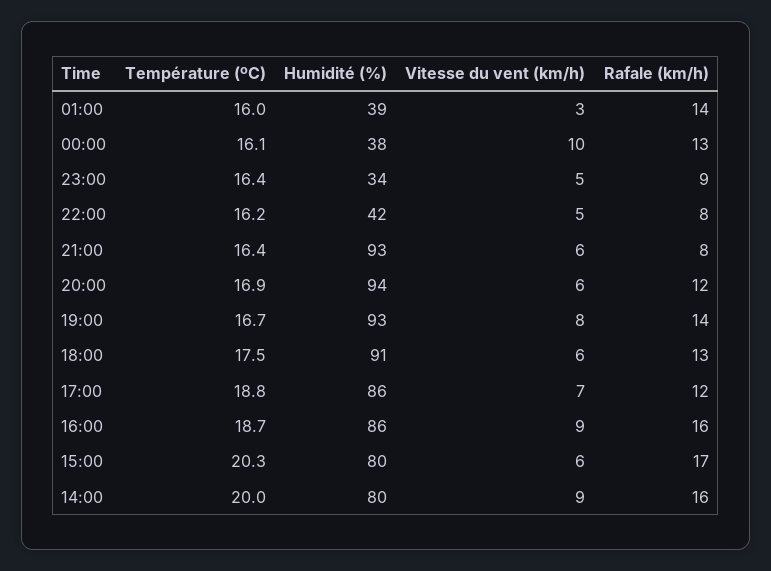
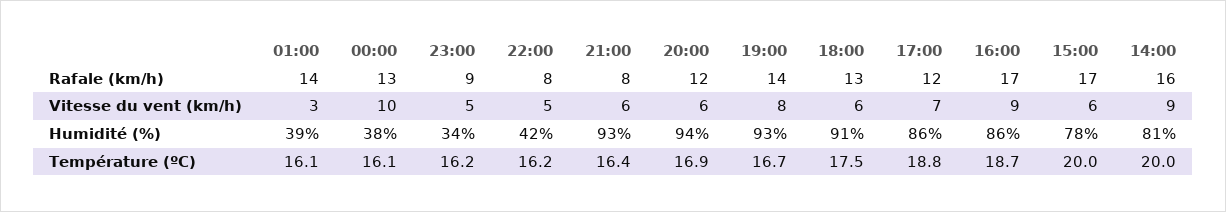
Température (ºC), 01:00: 16 -> 16.1
Température (ºC), 23:00: 16.4 -> 16.2
Rafale (km/h), 16:00: 16 -> 17
Température (ºC), 15:00: 20.3 -> 20
Humidité (%), 15:00: 80 -> 78
Humidité (%), 14:00: 80 -> 81

